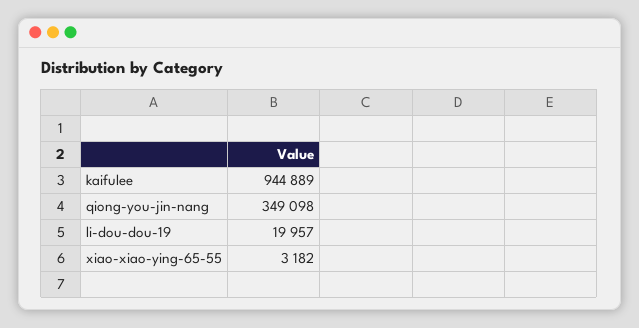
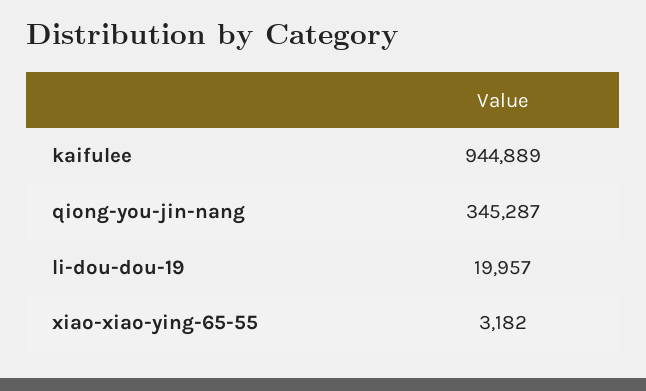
qiong-you-jin-nang: 349098 -> 345287

